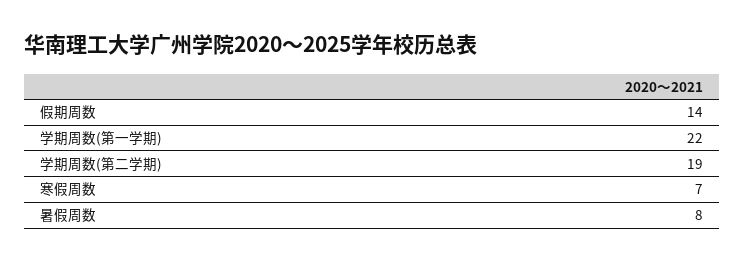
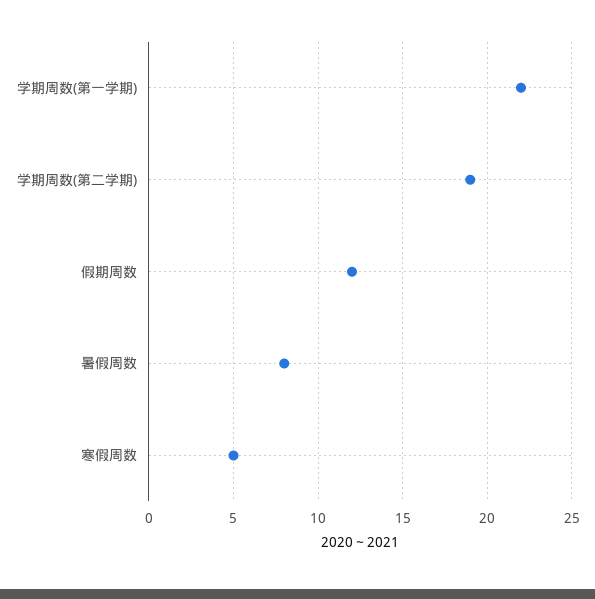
假期周数: 14 -> 12
寒假周数: 7 -> 5

